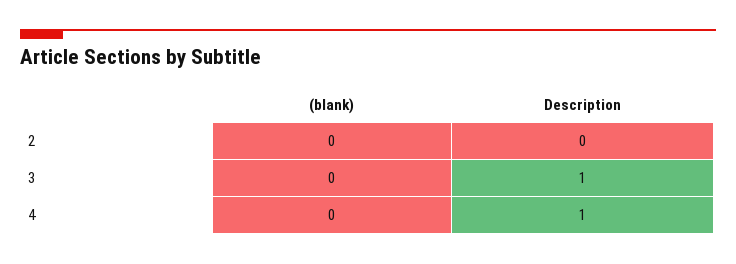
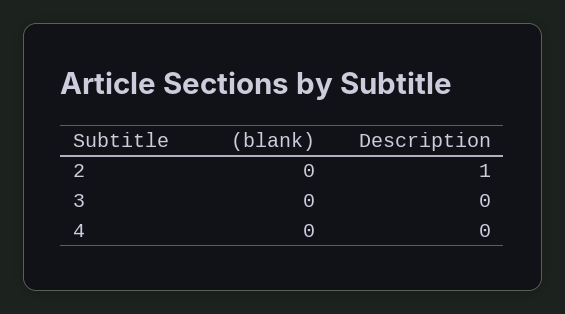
Description, 2: 0 -> 1
Description, 3: 1 -> 0
Description, 4: 1 -> 0

